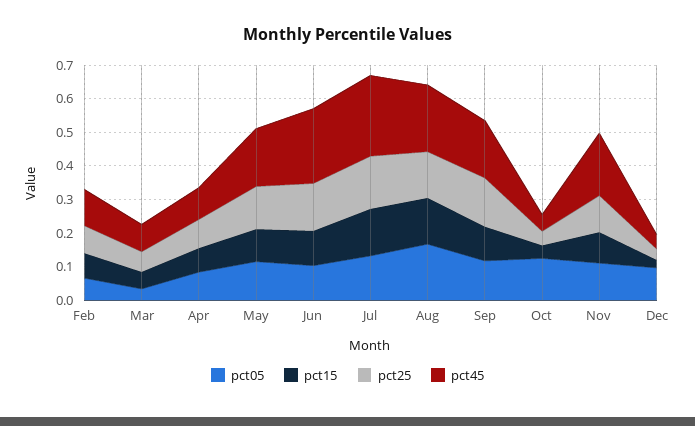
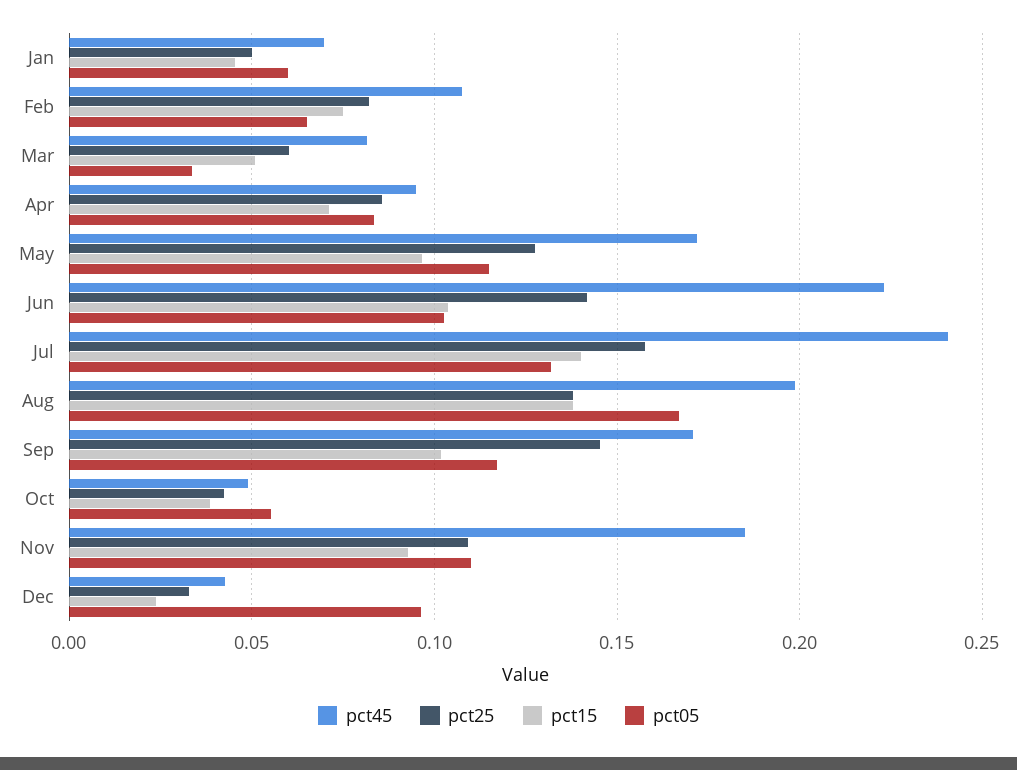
pct05, Oct: 0.125 -> 0.055
pct45, Jan: none -> 0.07
pct25, Jan: none -> 0.05
pct15, Jan: none -> 0.045
pct05, Jan: none -> 0.06

